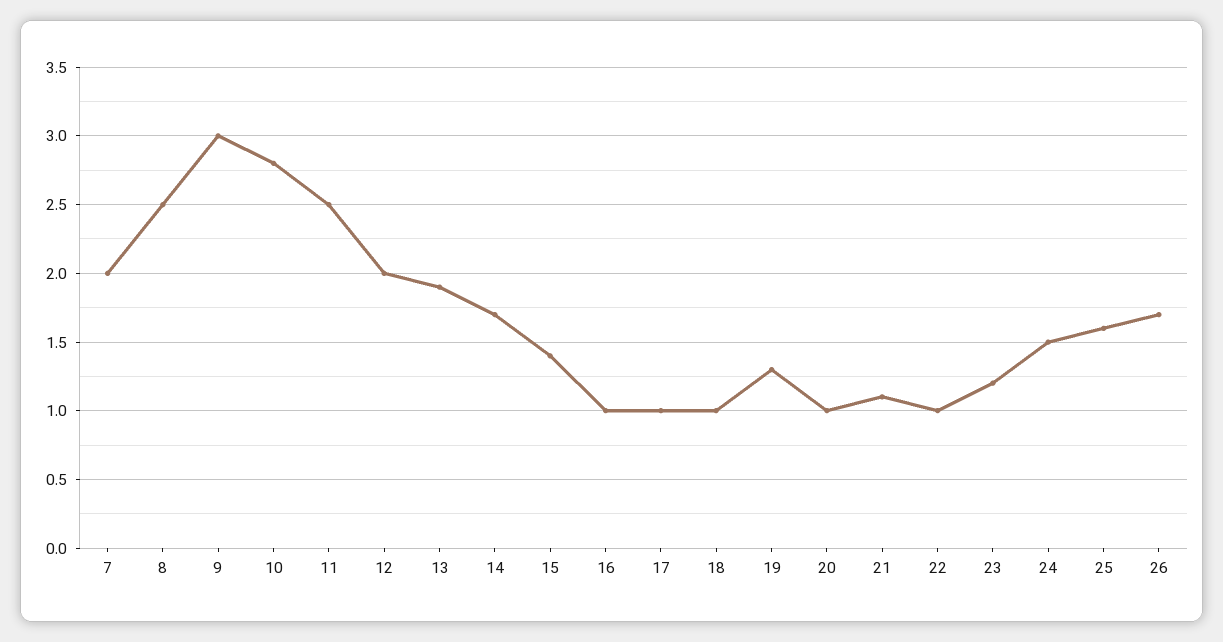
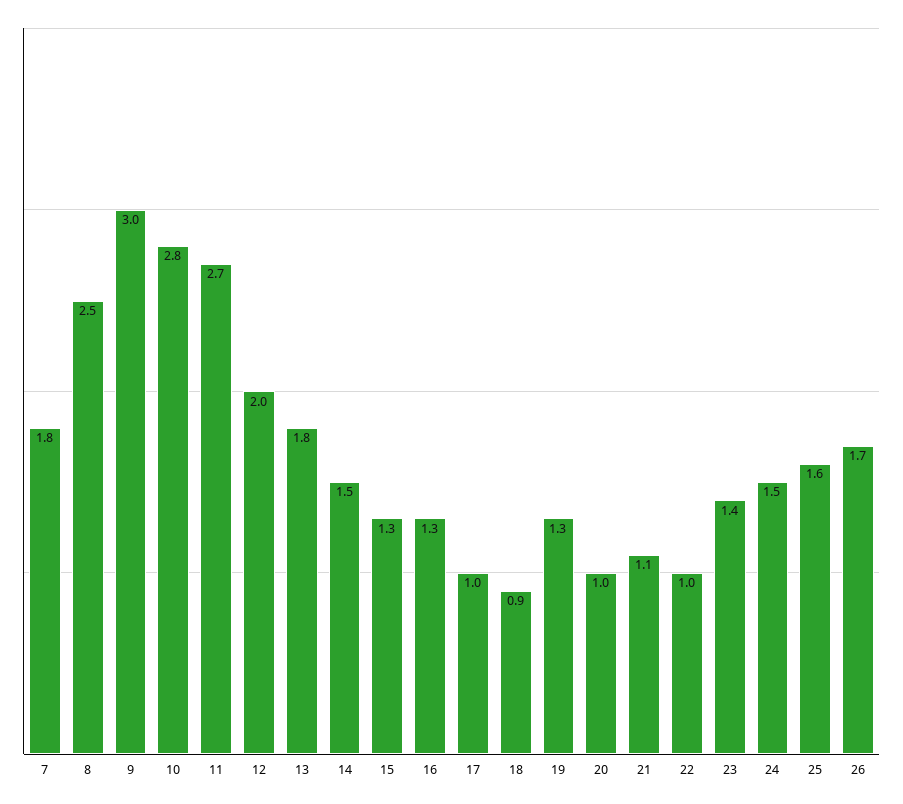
7: 2 -> 1.8
11: 2.5 -> 2.7
13: 1.9 -> 1.8
14: 1.7 -> 1.5
15: 1.4 -> 1.3
16: 1 -> 1.3
18: 1 -> 0.9
23: 1.2 -> 1.4

